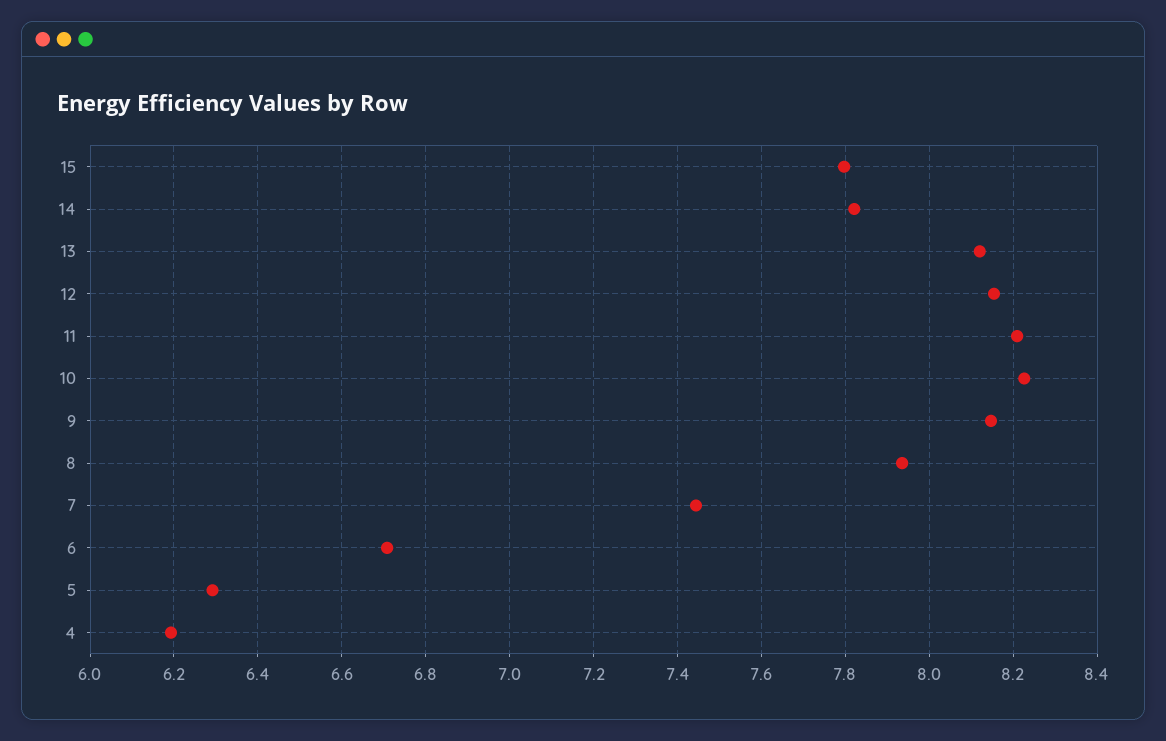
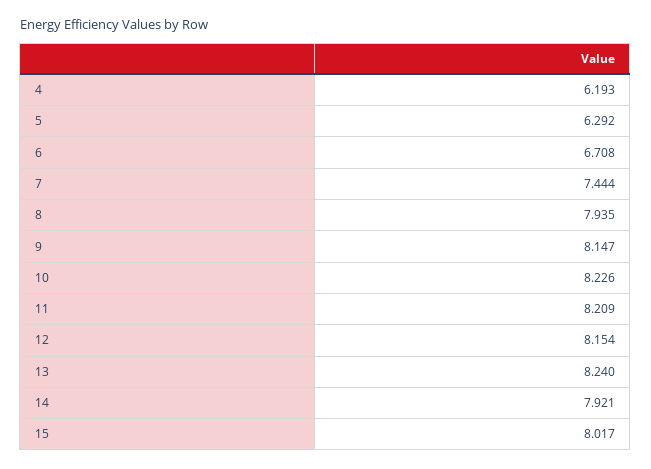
15: 7.8 -> 8.017
14: 7.82 -> 7.921
13: 8.12 -> 8.24

